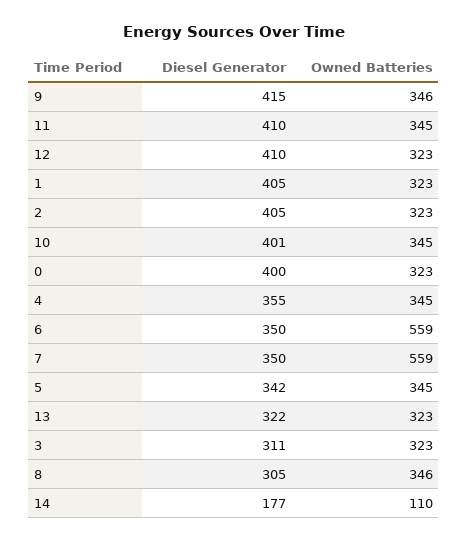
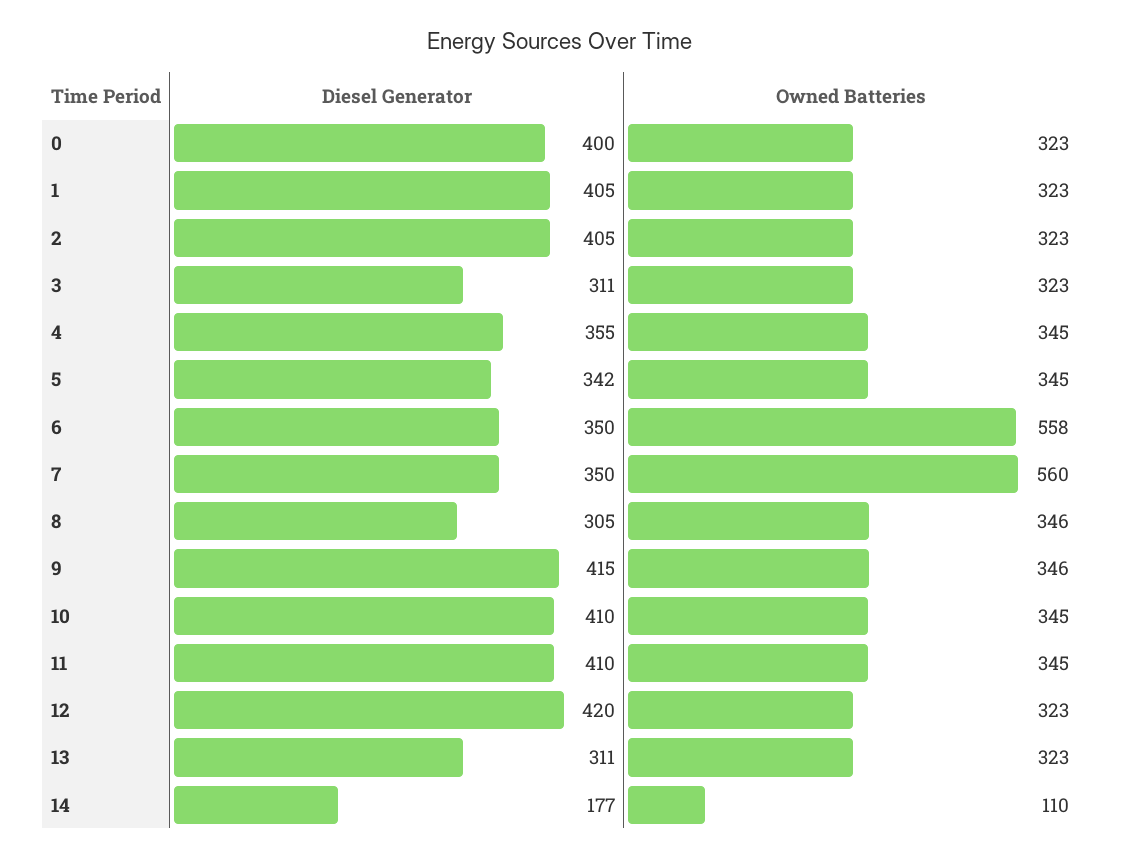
Diesel Generator, 12: 410 -> 420
Diesel Generator, 10: 401 -> 410
Owned Batteries, 6: 559 -> 558
Owned Batteries, 7: 559 -> 560
Diesel Generator, 13: 322 -> 311

